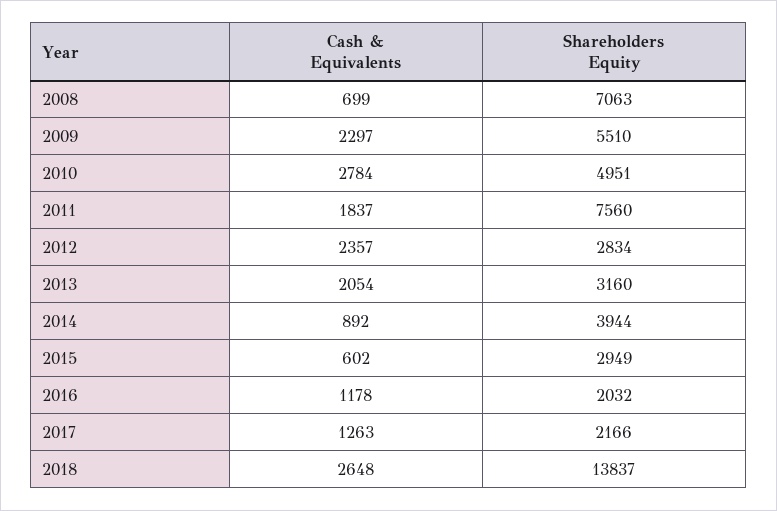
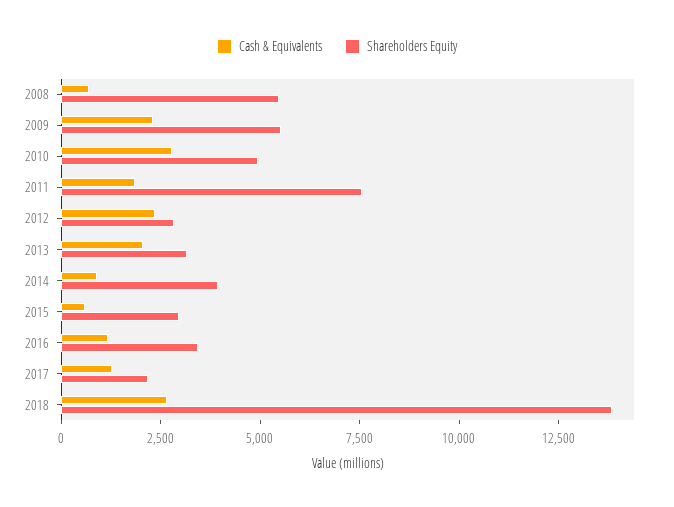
Shareholders Equity, 2008: 7063 -> 5500
Shareholders Equity, 2016: 2032 -> 3500

